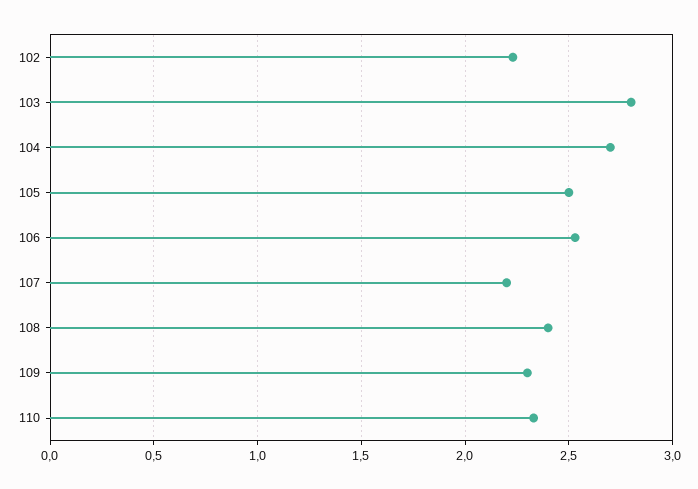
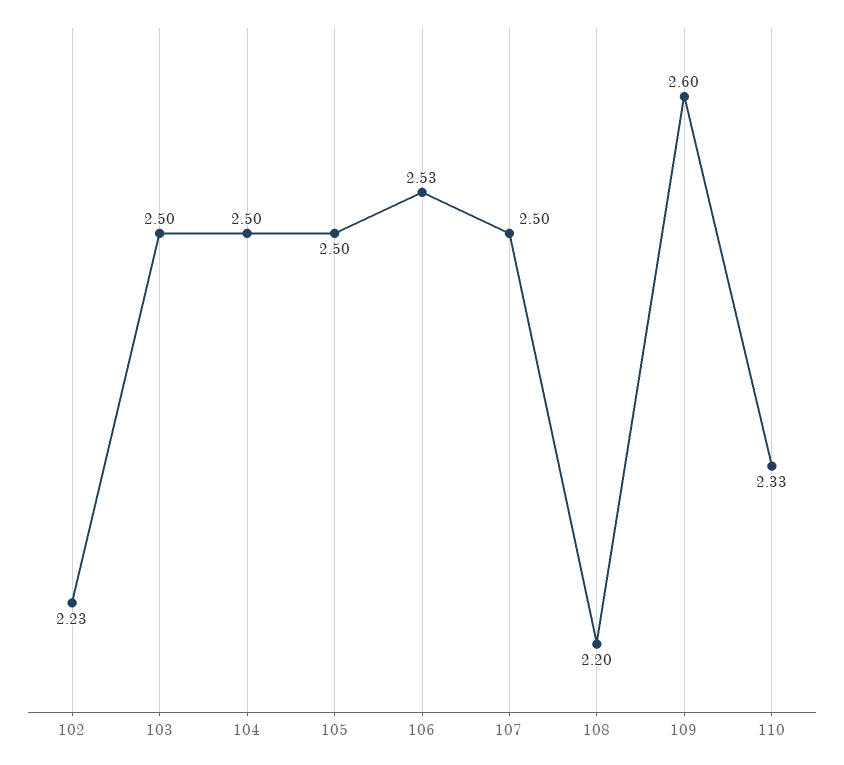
103: 2.8 -> 2.5
104: 2.7 -> 2.5
107: 2.2 -> 2.5
108: 2.4 -> 2.2
109: 2.3 -> 2.6

